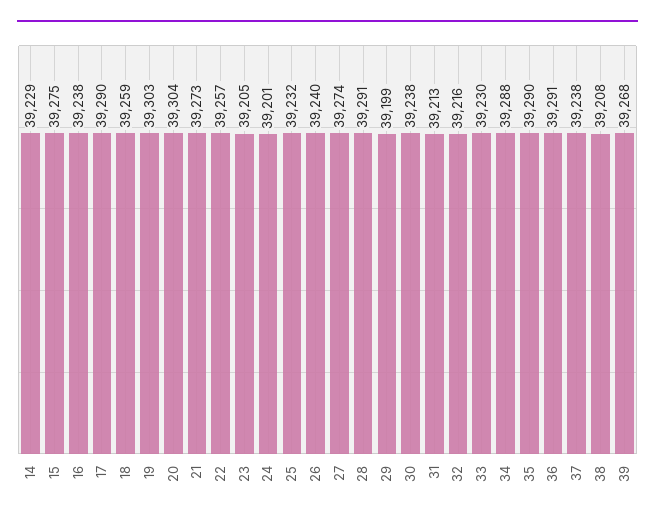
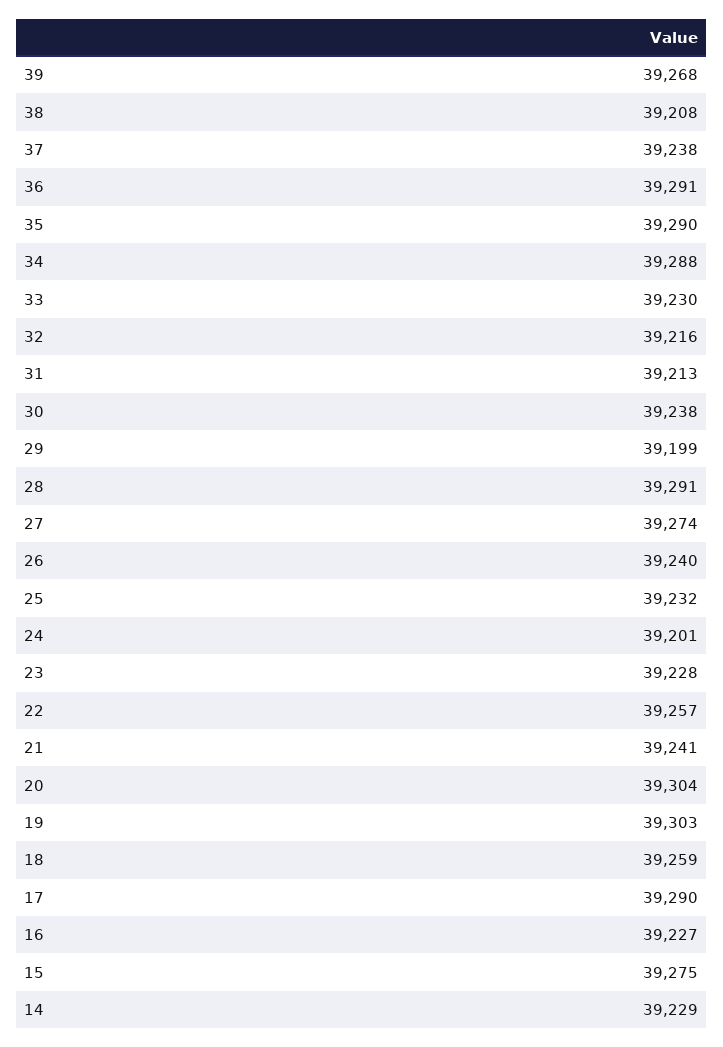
16: 39238 -> 39227
21: 39273 -> 39241
23: 39205 -> 39228

